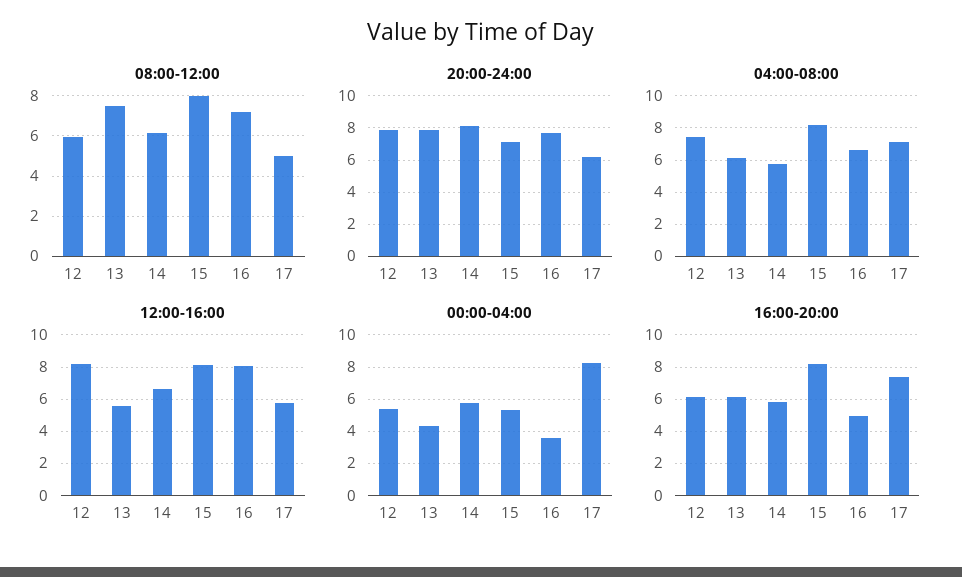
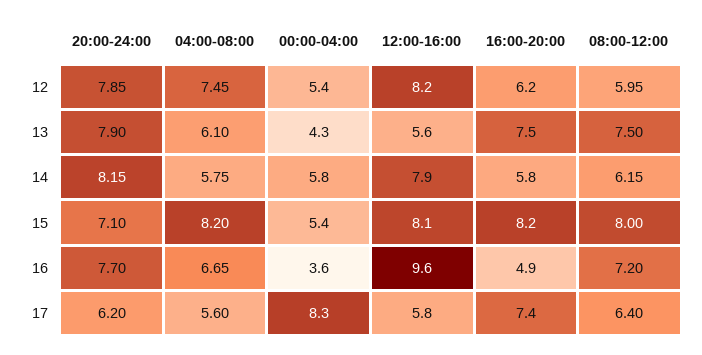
08:00-12:00, 17: 5 -> 6.4
04:00-08:00, 17: 7 -> 5.6
12:00-16:00, 14: 6.5 -> 7.9
12:00-16:00, 16: 8 -> 9.6
16:00-20:00, 13: 6 -> 7.5

